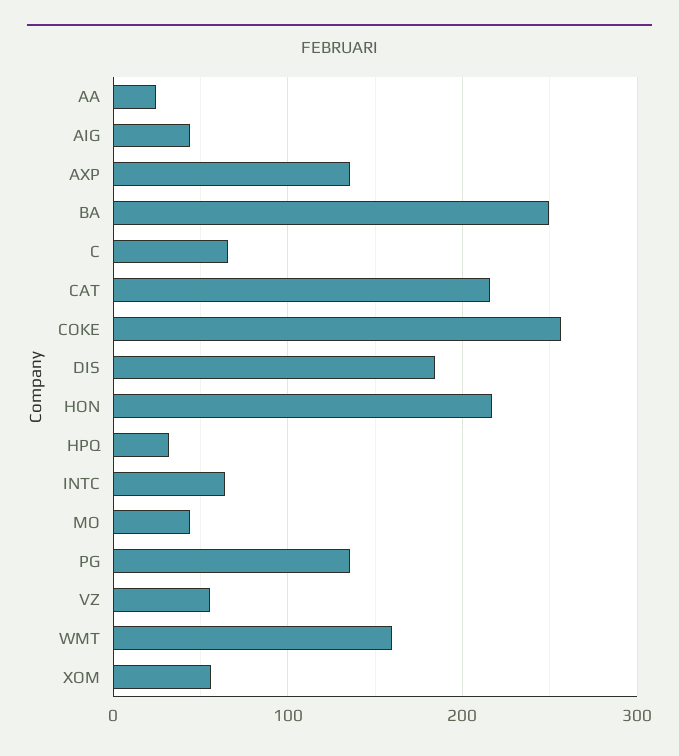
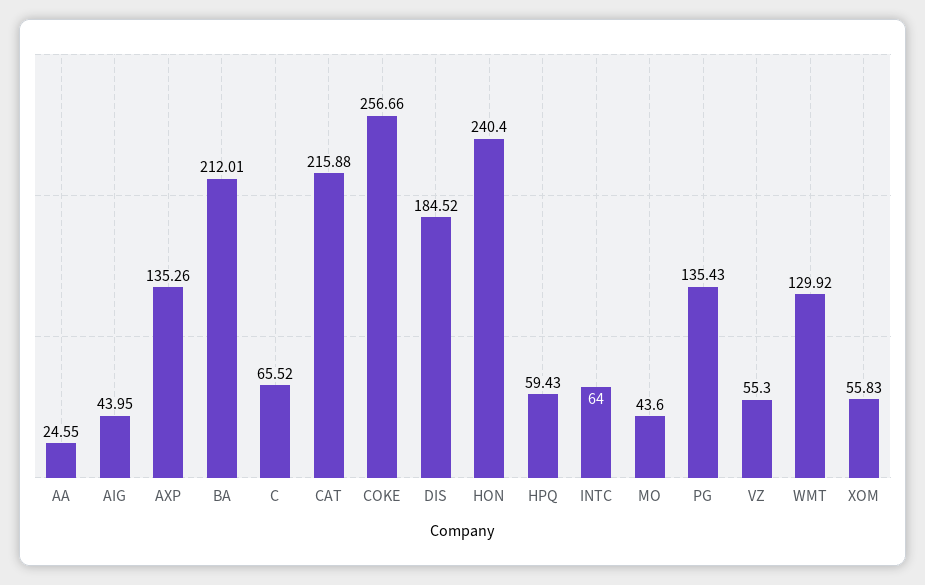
BA: 250 -> 212.01
HON: 220 -> 240.4
HPQ: 30 -> 59.43
WMT: 160 -> 129.92

